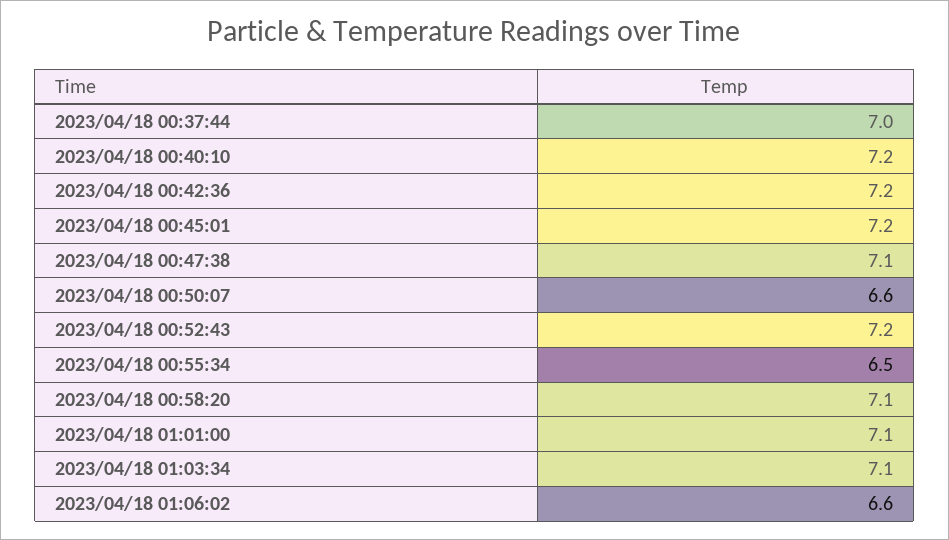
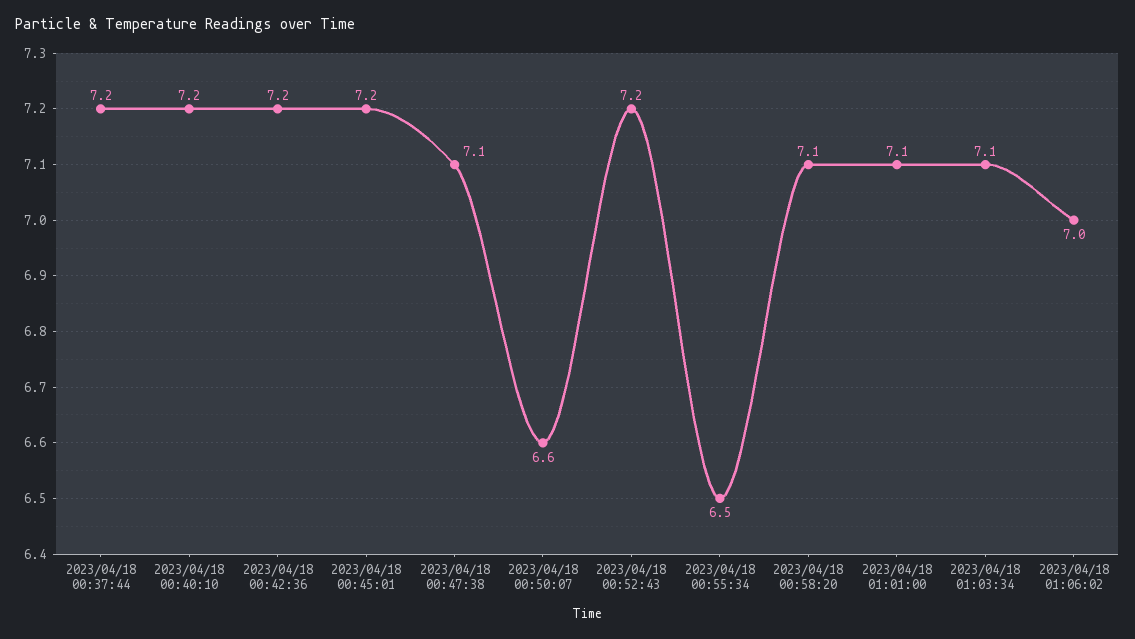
2023/04/18 00:37:44: 7 -> 7.2
2023/04/18 01:06:02: 6.6 -> 7

